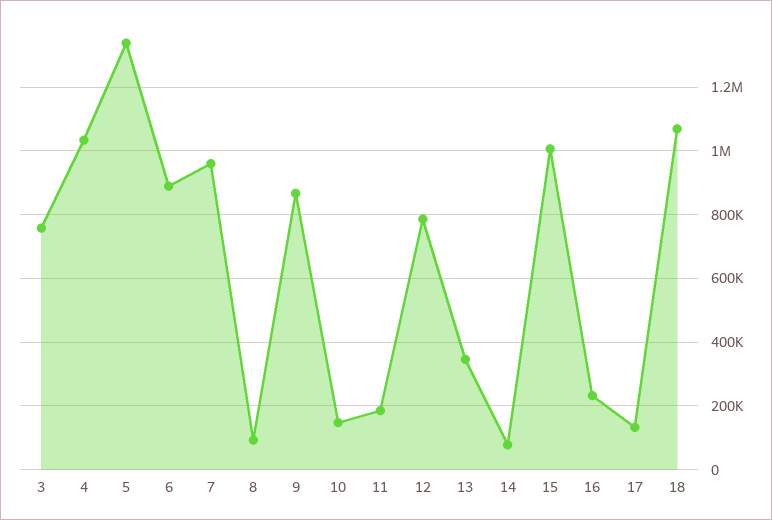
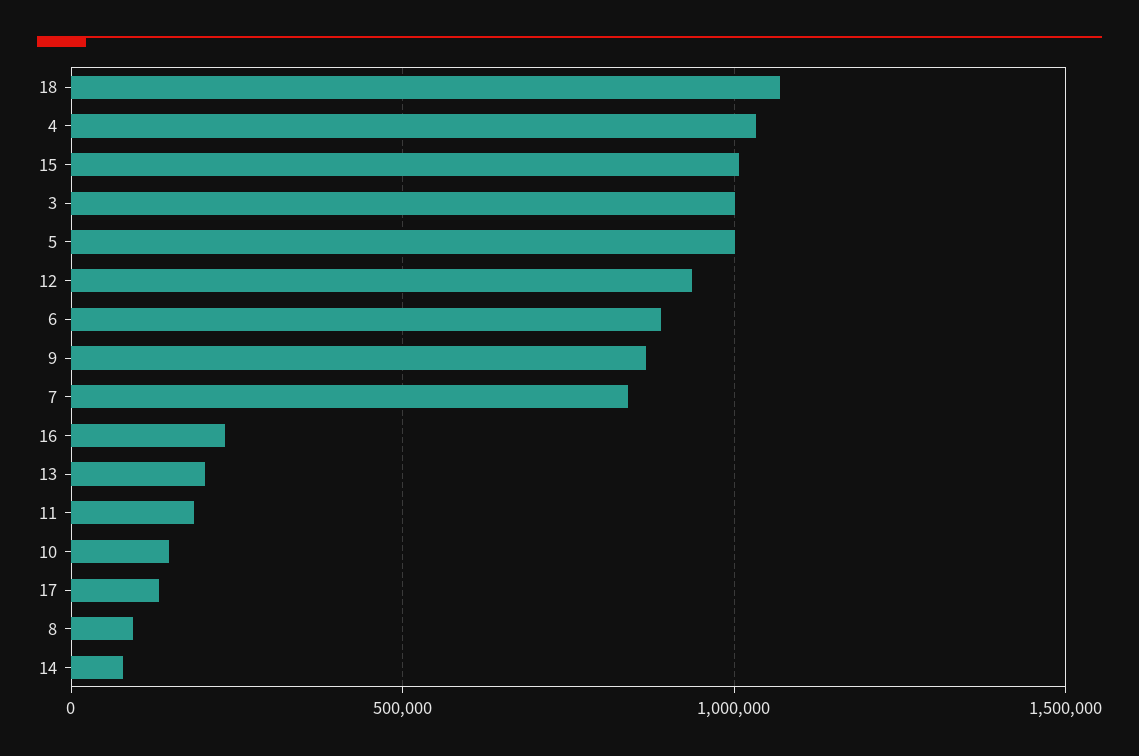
3: 760000 -> 1000000
5: 1340000 -> 1000000
7: 960000 -> 850000
12: 780000 -> 950000
13: 340000 -> 200000

